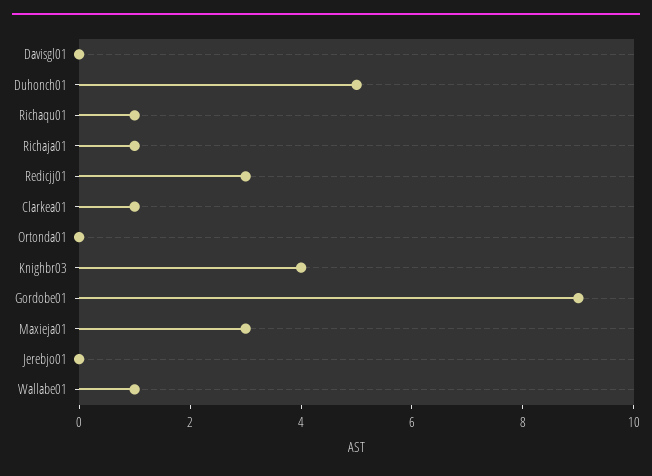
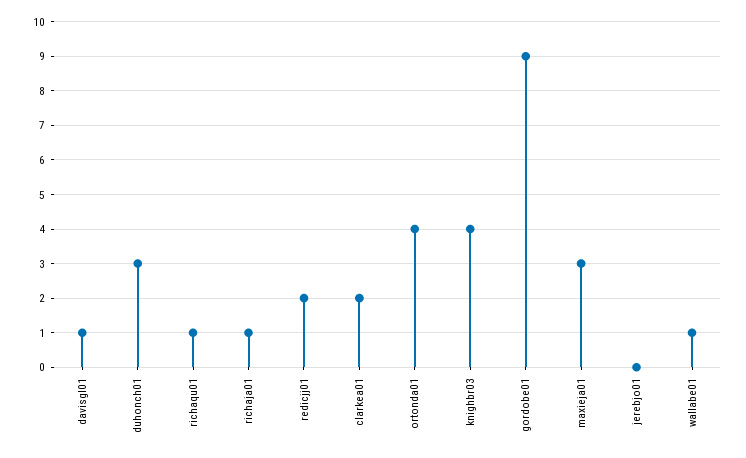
Davisgl01: 0 -> 1
Duhonch01: 5 -> 3
Redicjj01: 3 -> 2
Clarkea01: 1 -> 2
Ortonda01: 0 -> 4

